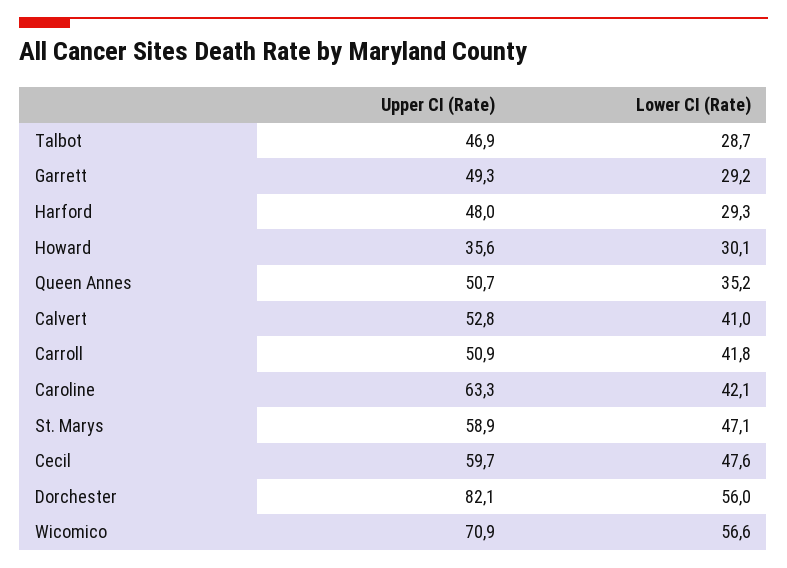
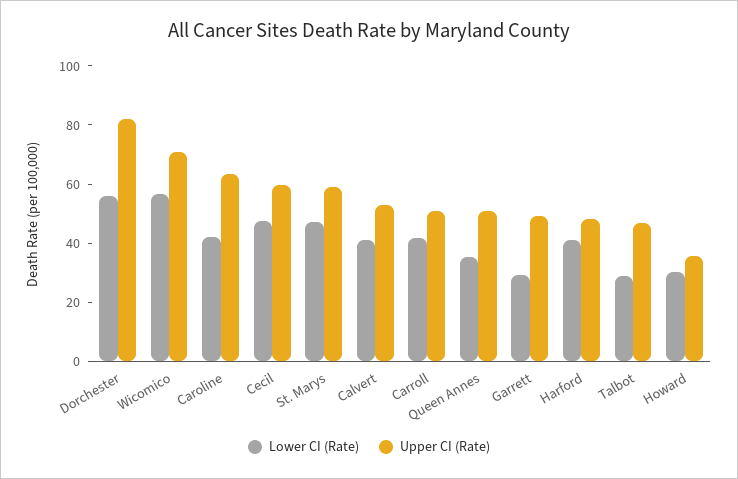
Lower CI (Rate), Harford: 29.3 -> 40

